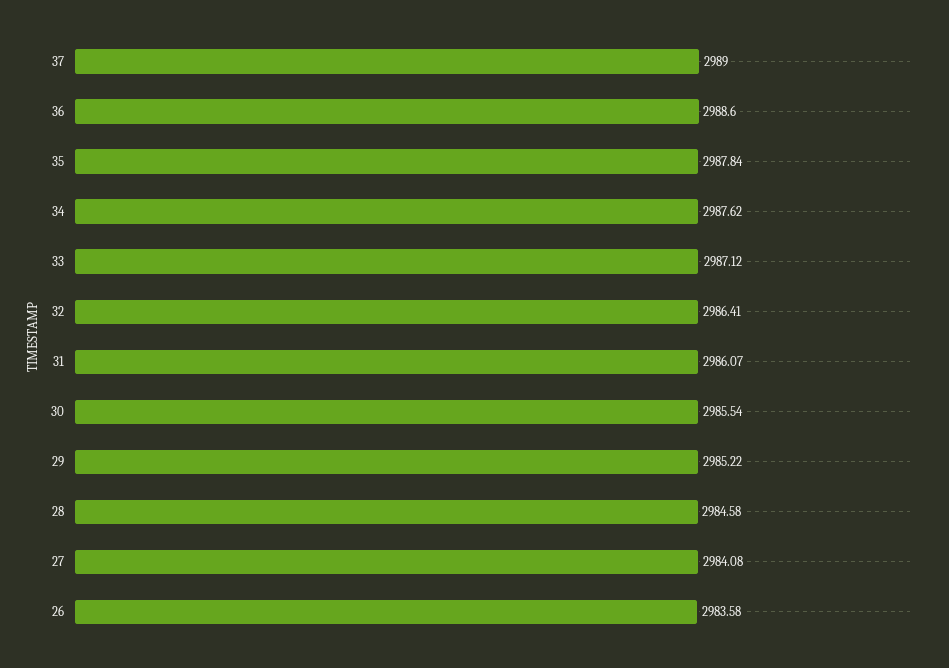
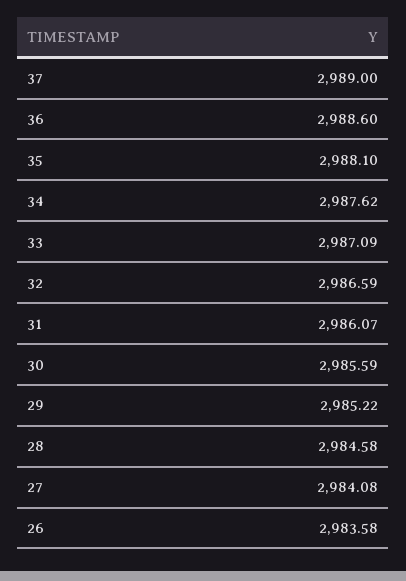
35: 2987.84 -> 2988.1
33: 2987.12 -> 2987.09
32: 2986.41 -> 2986.59
30: 2985.54 -> 2985.59

